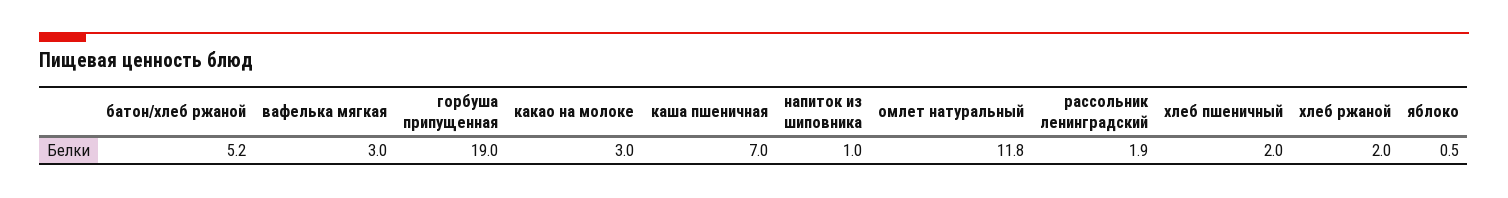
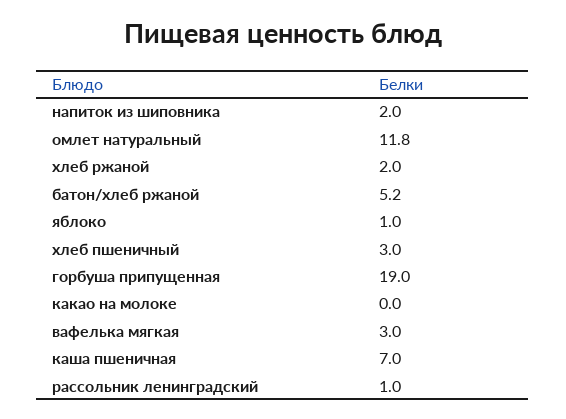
какао на молоке: 3 -> 0
напиток из шиповника: 1 -> 2
рассольник ленинградский: 1.9 -> 1
хлеб пшеничный: 2 -> 3
яблоко: 0.5 -> 1

